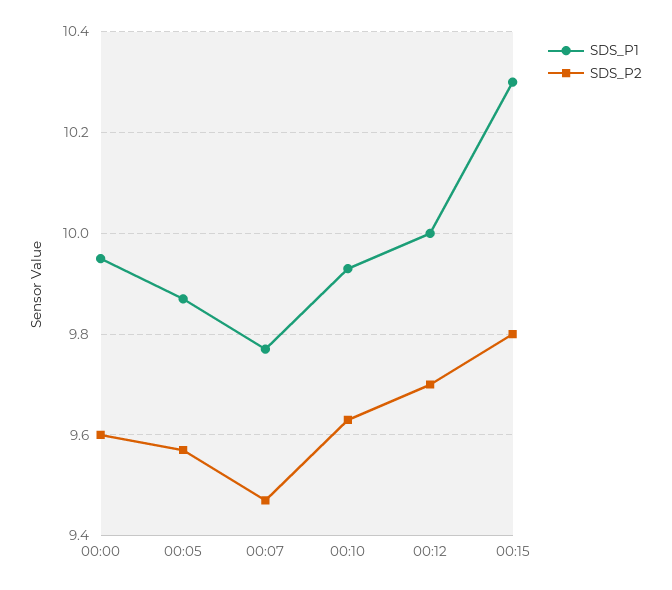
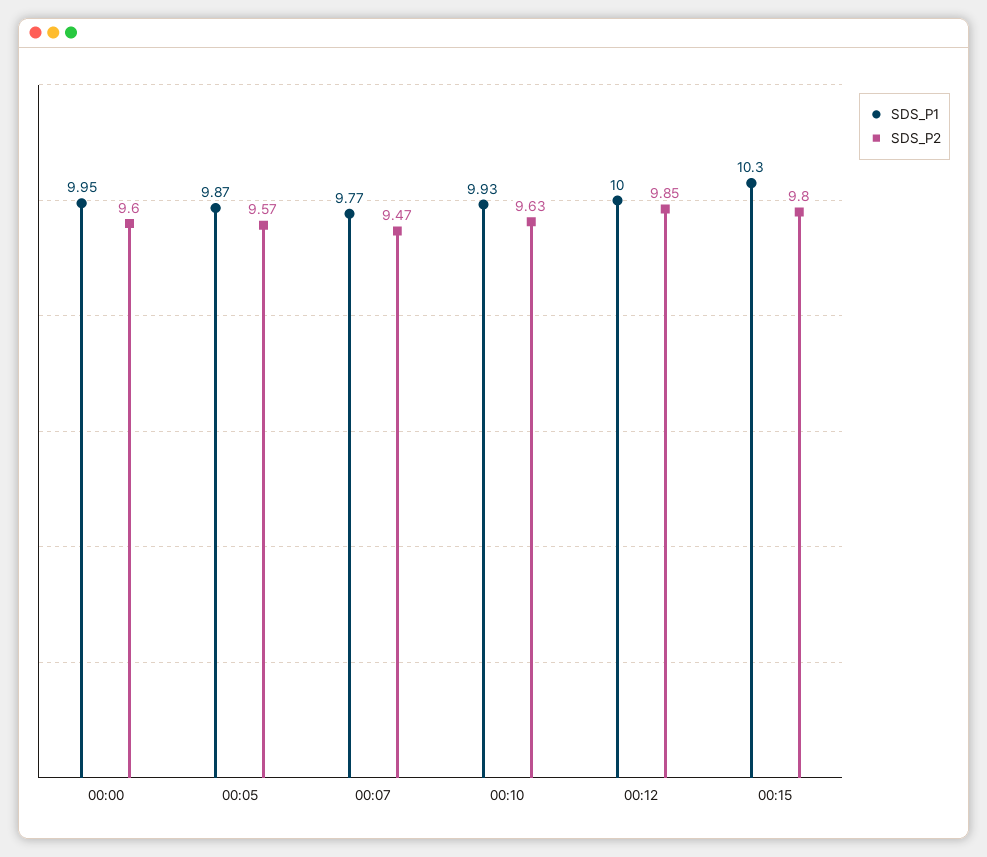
SDS_P2, 00:12: 9.7 -> 9.85

